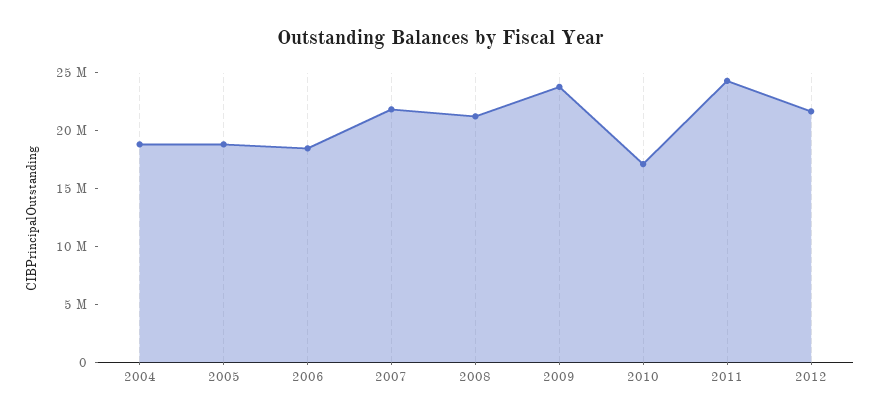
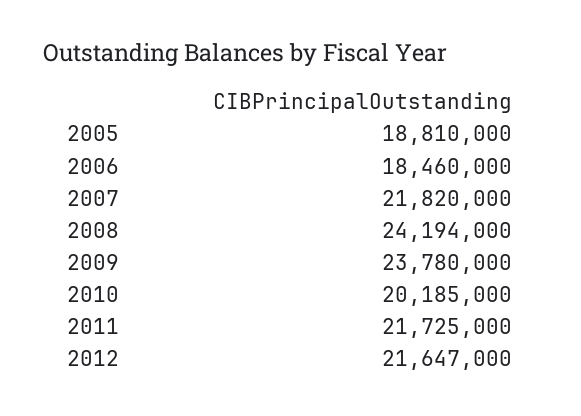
2004: 19000000 -> none
2008: 21000000 -> 24194000
2010: 17000000 -> 20185000
2011: 24000000 -> 21725000

